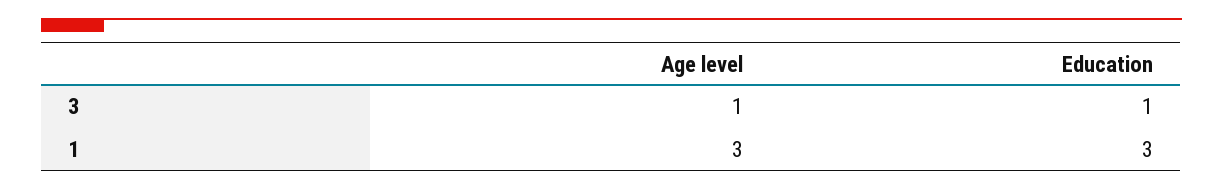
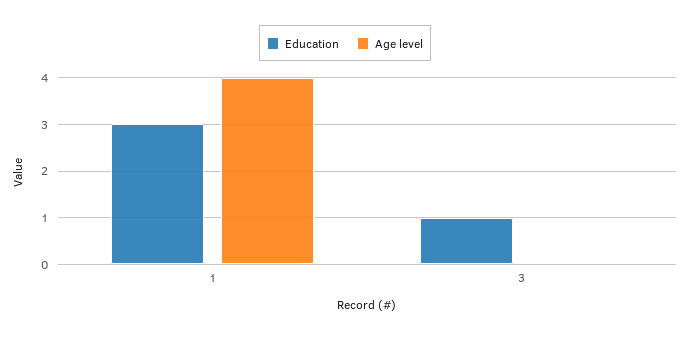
Age level, 3: 1 -> 0
Age level, 1: 3 -> 4

